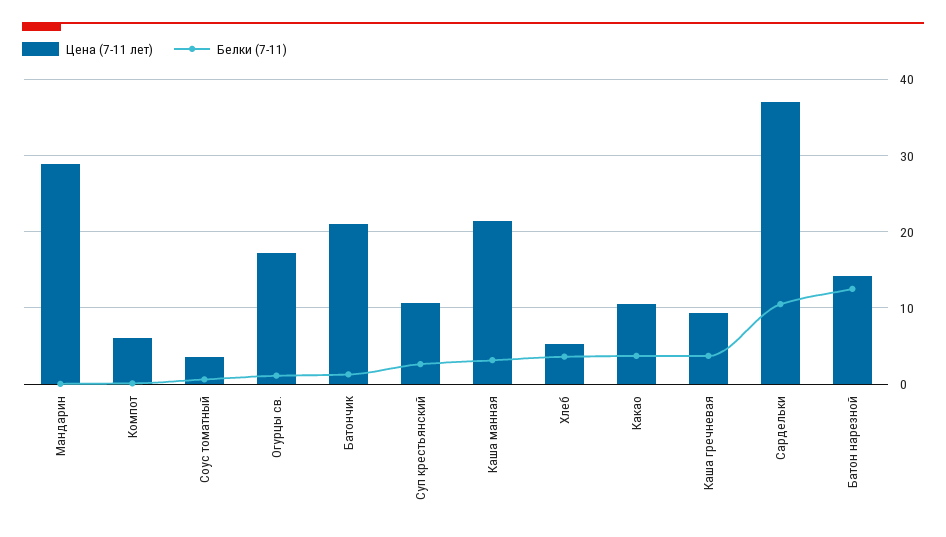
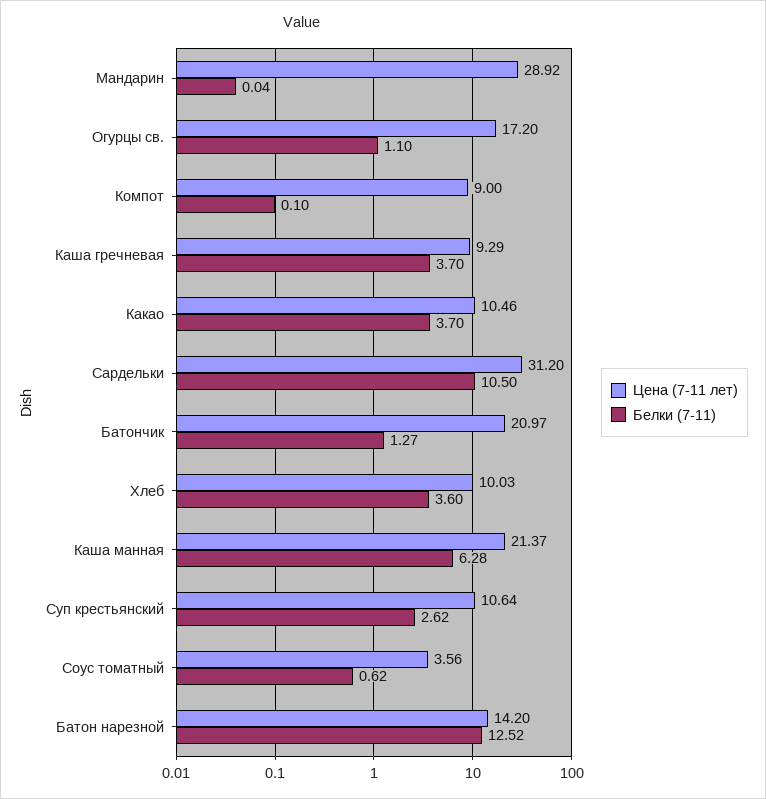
Цена (7-11 лет), Компот: 6 -> 9
Белки (7-11), Каша манная: 3 -> 6.28
Цена (7-11 лет), Хлеб: 5 -> 10.03
Цена (7-11 лет), Сардельки: 37 -> 31.2

